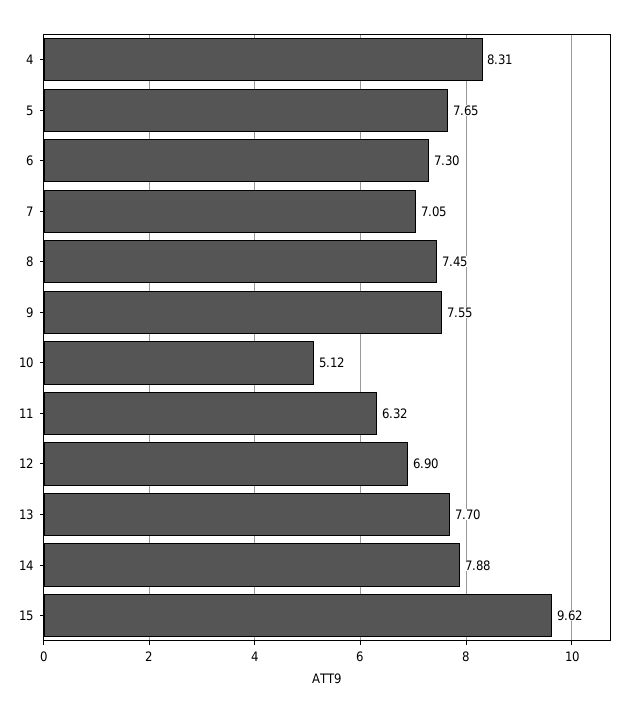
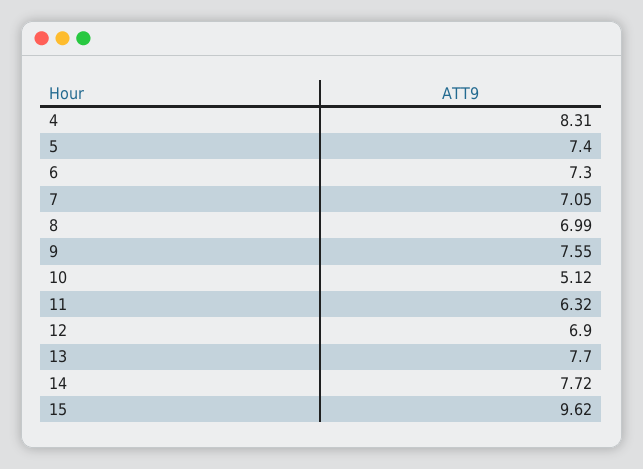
5: 7.65 -> 7.4
8: 7.45 -> 6.99
14: 7.88 -> 7.72

